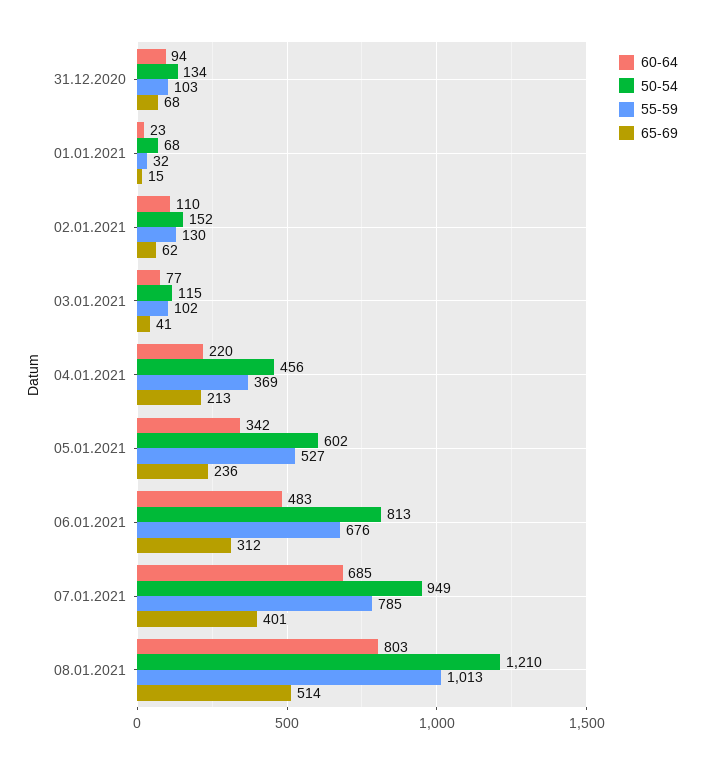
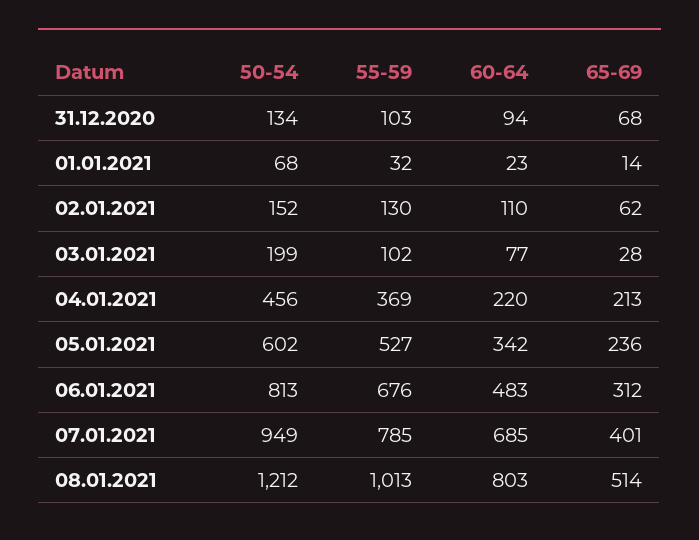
65-69, 01.01.2021: 15 -> 14
50-54, 03.01.2021: 115 -> 199
65-69, 03.01.2021: 41 -> 28
50-54, 08.01.2021: 1210 -> 1212

